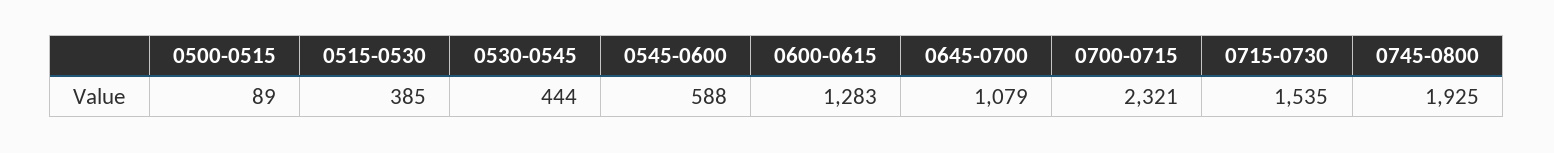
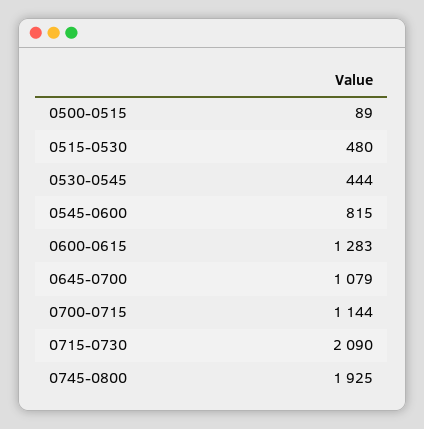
0515-0530: 385 -> 480
0545-0600: 588 -> 815
0700-0715: 2321 -> 1144
0715-0730: 1535 -> 2090

